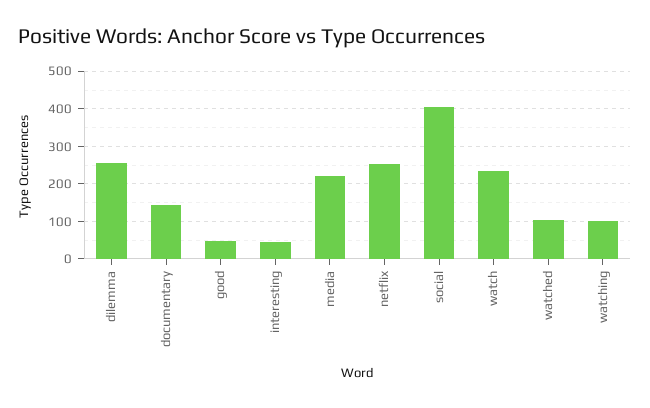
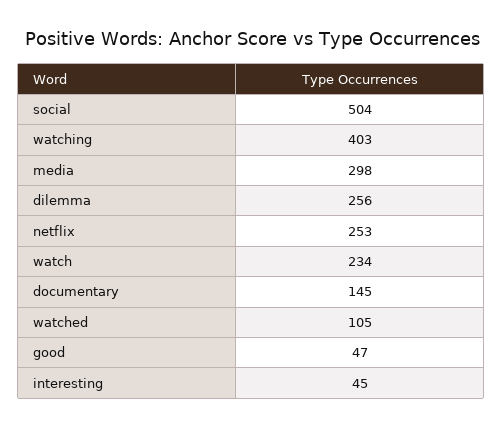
media: 220 -> 298
social: 400 -> 504
watching: 100 -> 403

